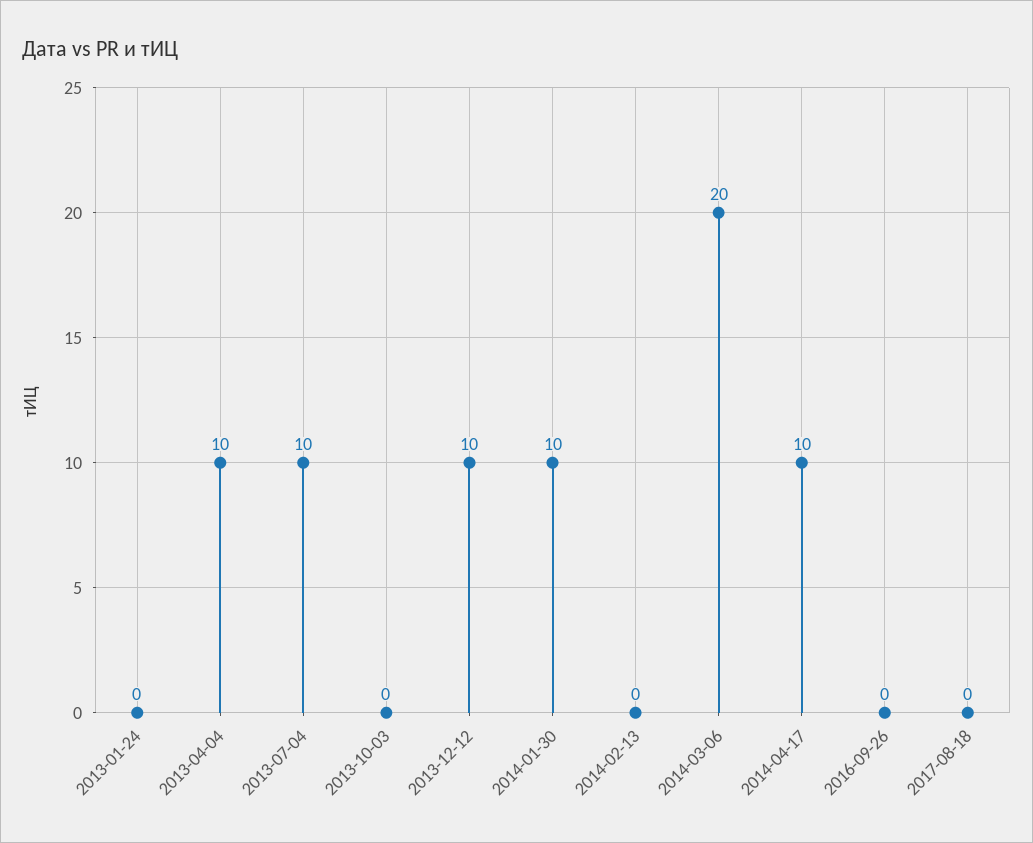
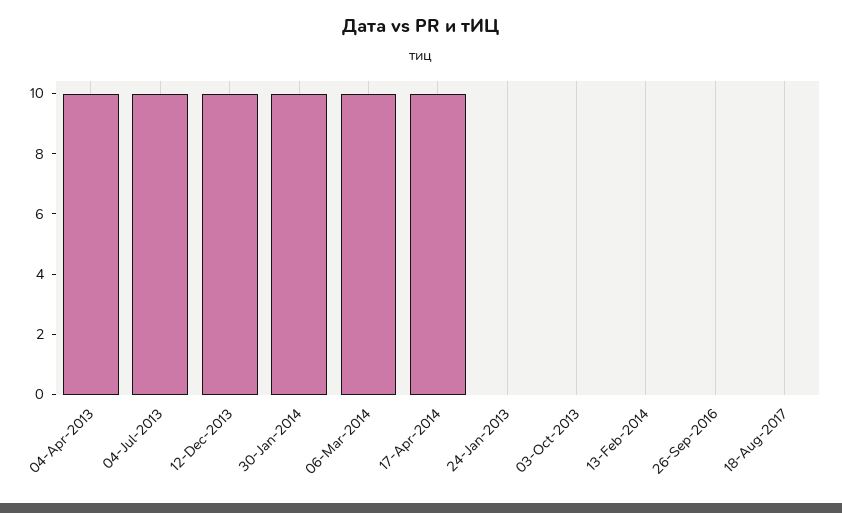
2014-03-06: 20 -> 10

